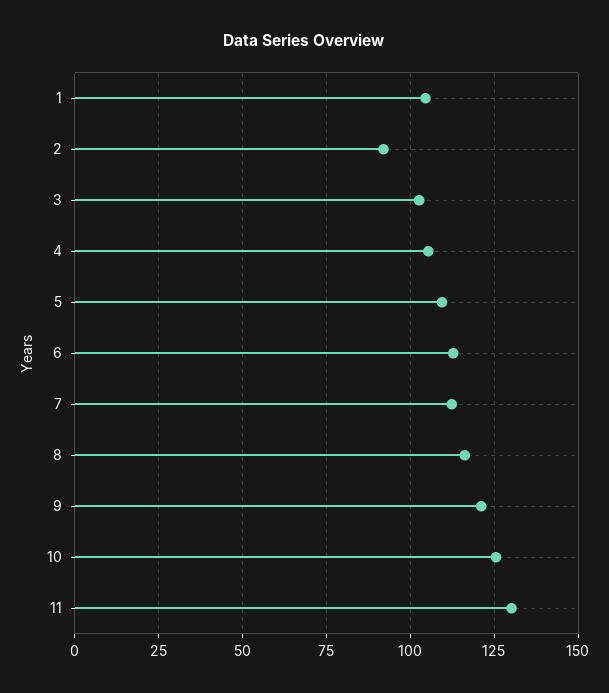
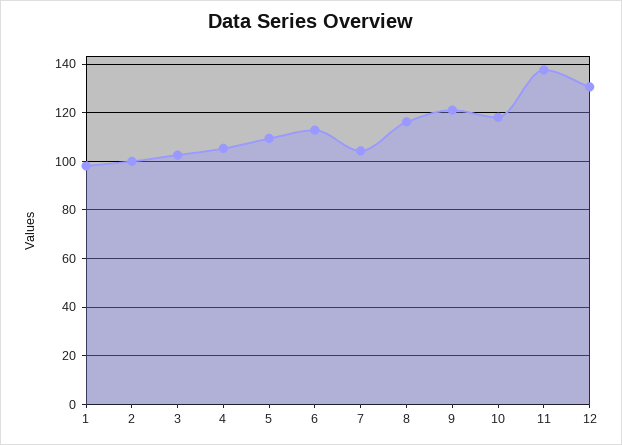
1: 105 -> 97.5
2: 92.5 -> 100
7: 112.5 -> 105
10: 125 -> 117.5
11: 130 -> 137.5
12: none -> 130

